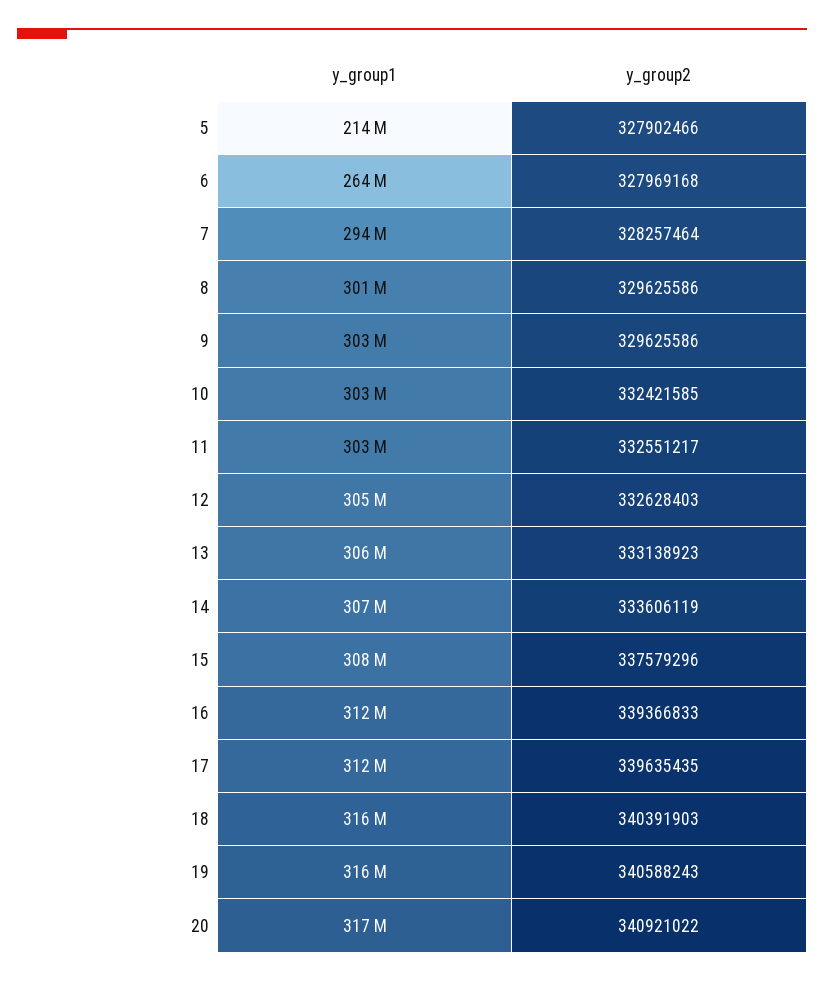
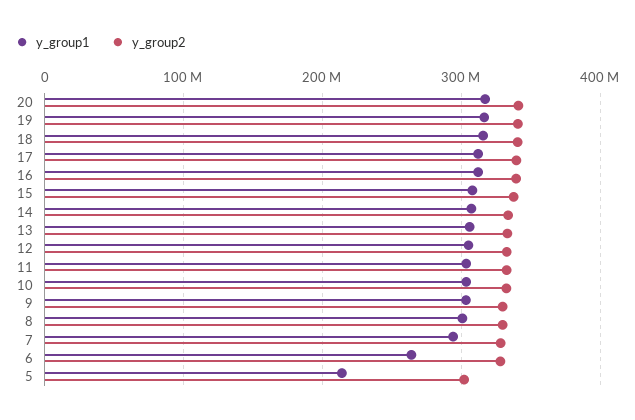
y_group2, 5: 327902466 -> 300000000

